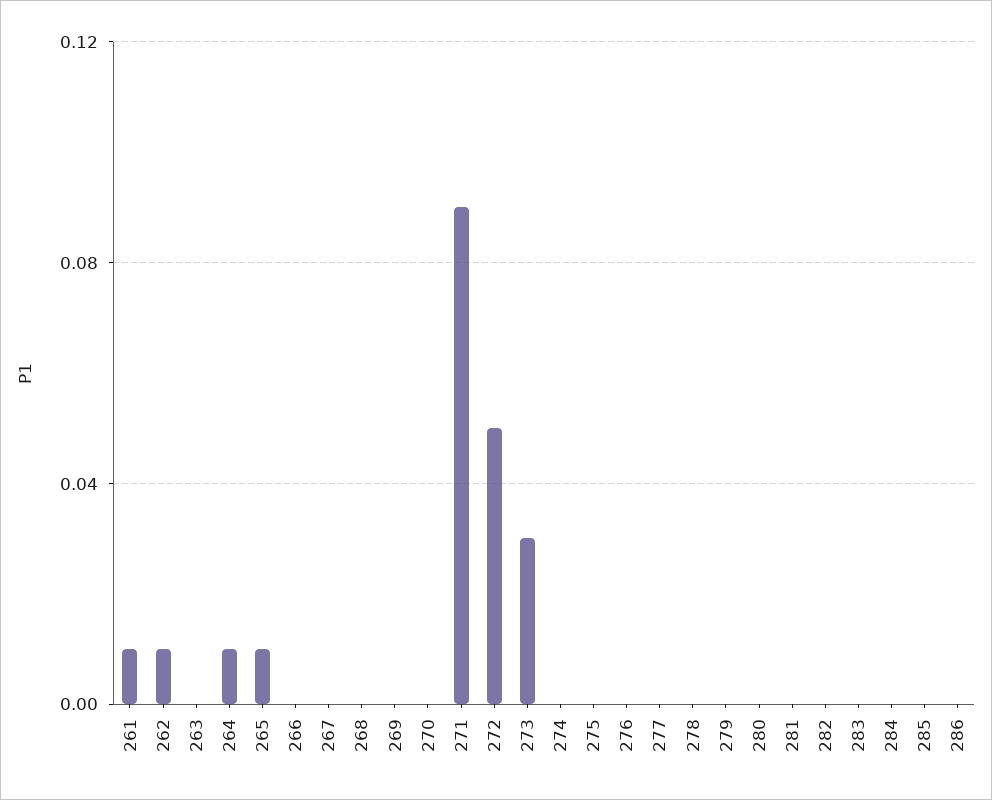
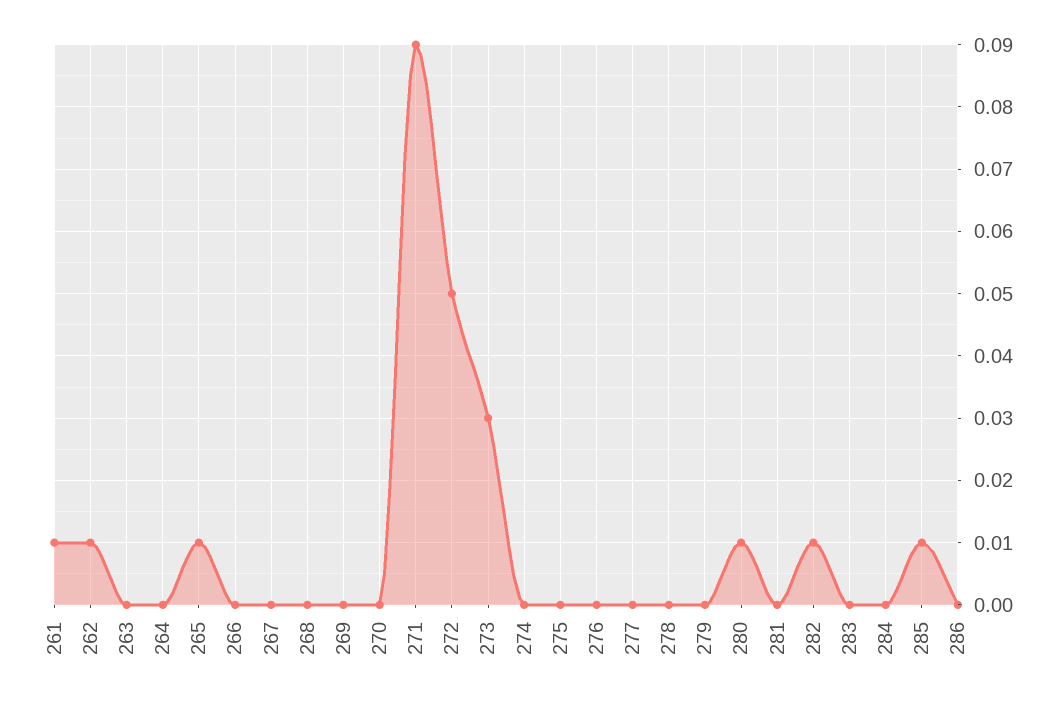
264: 0.01 -> 0
280: 0 -> 0.01
282: 0 -> 0.01
285: 0 -> 0.01

